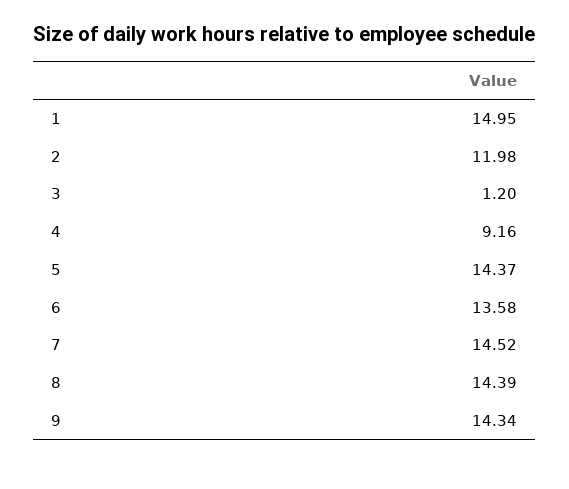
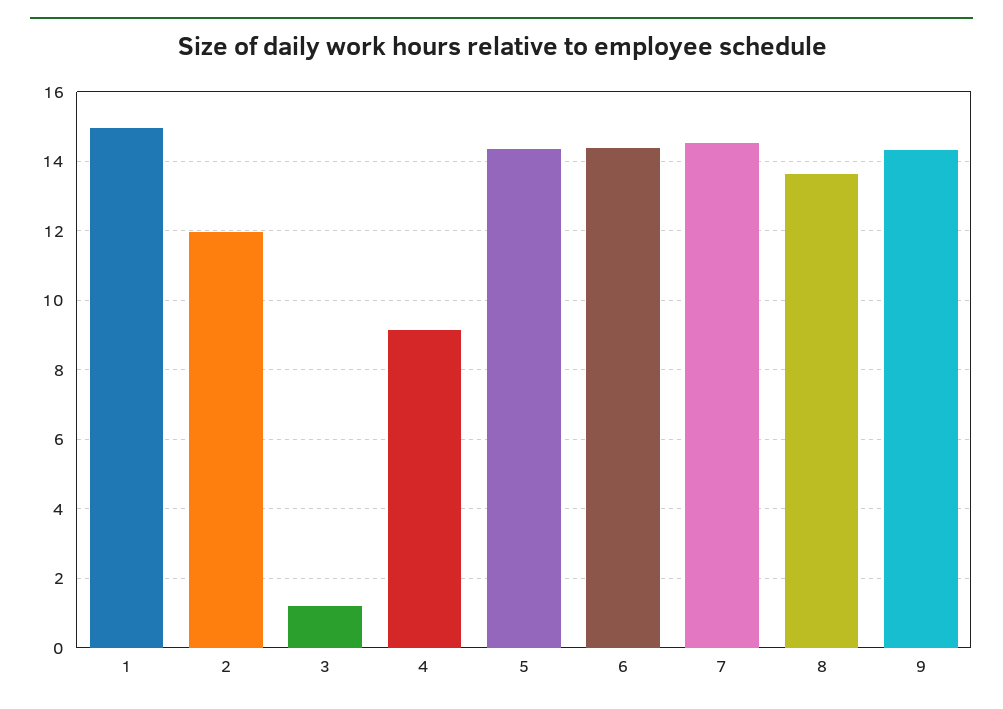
6: 13.58 -> 14.4
8: 14.39 -> 13.6

